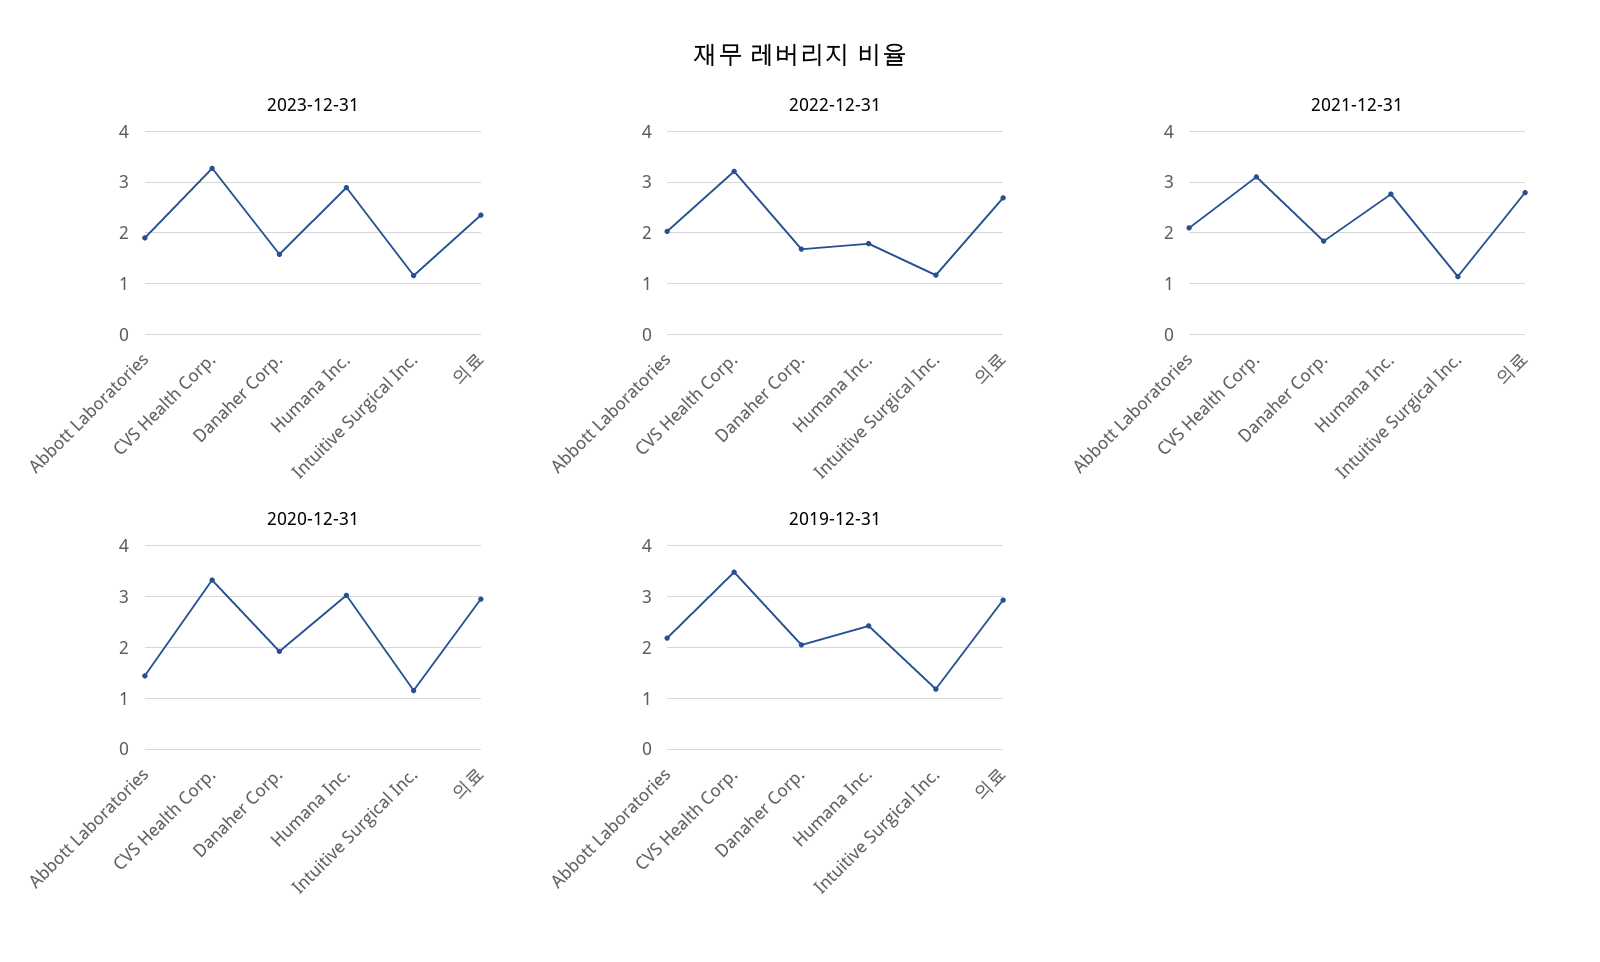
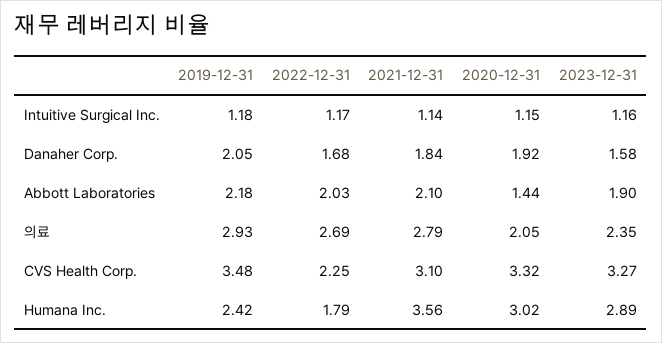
2022-12-31, CVS Health Corp.: 3.2 -> 2.25
2021-12-31, Humana Inc.: 2.8 -> 3.56
2020-12-31, 의료: 3 -> 2.05

